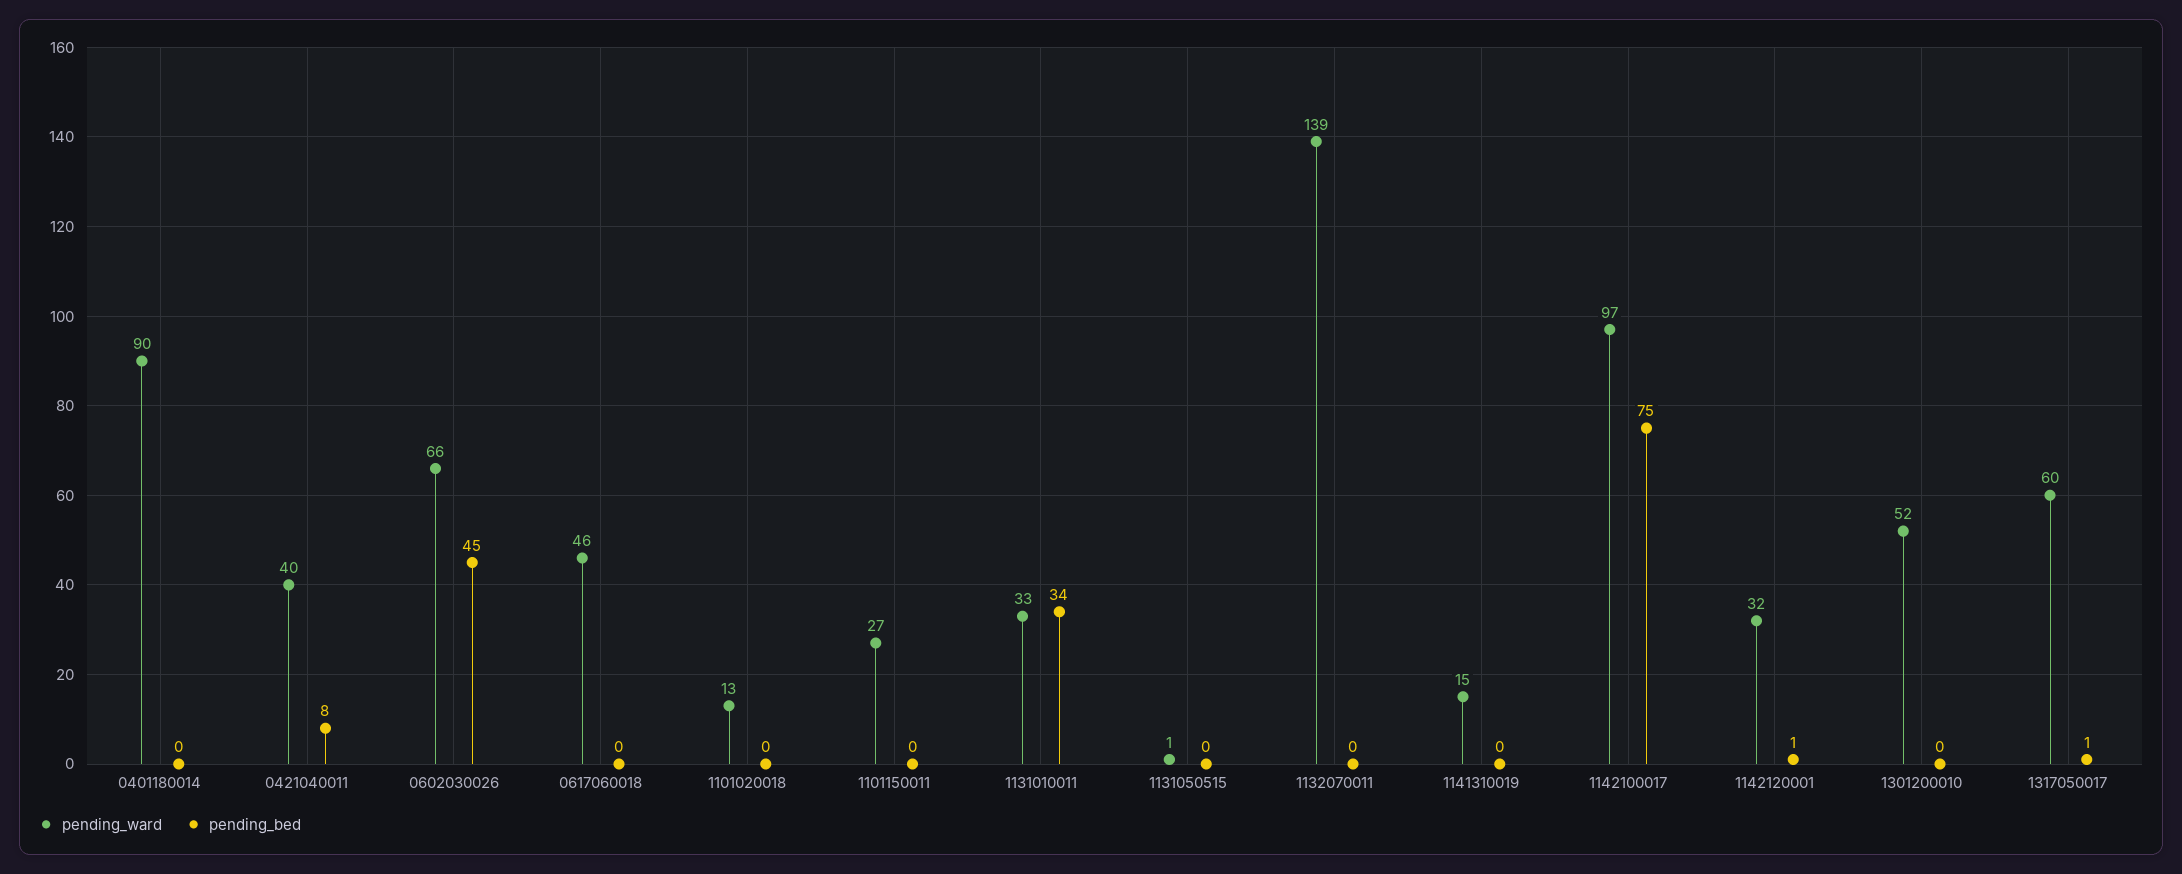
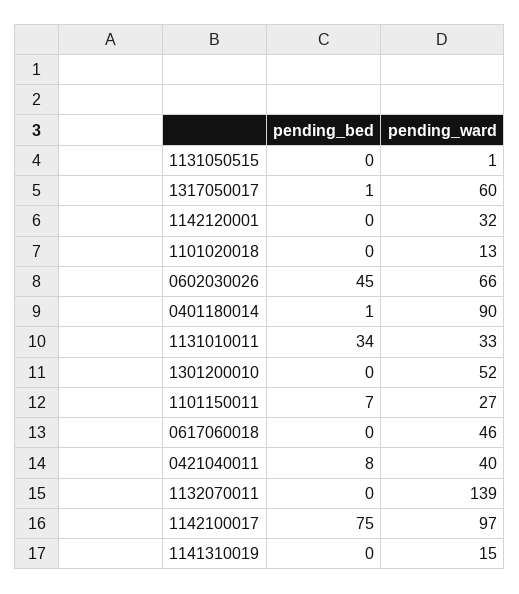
pending_bed, 0401180014: 0 -> 1
pending_bed, 1101150011: 0 -> 7
pending_bed, 1142120001: 1 -> 0

